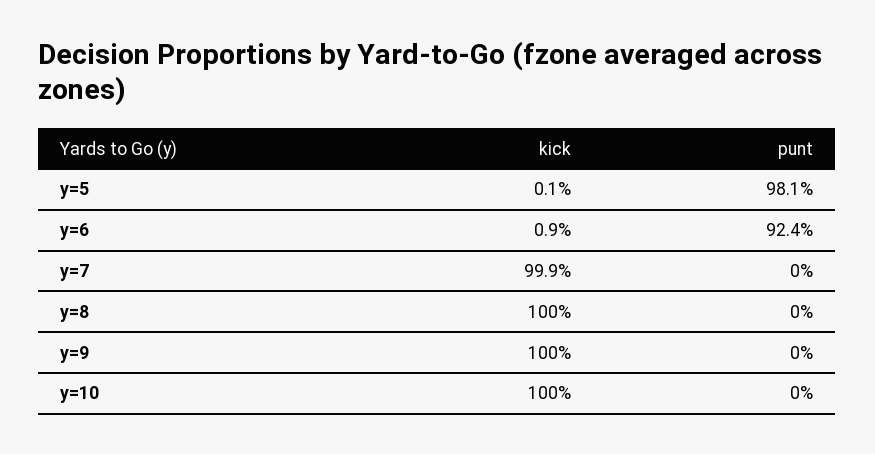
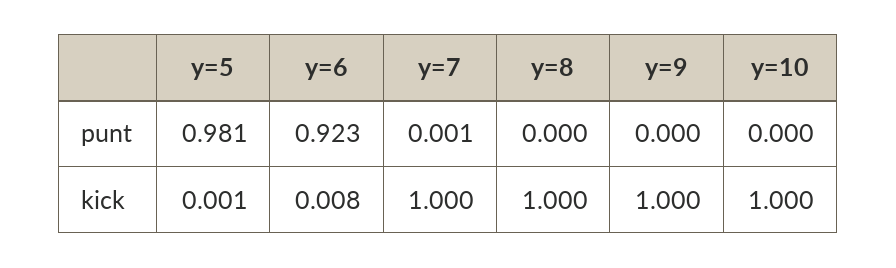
kick, y=6: 0.009 -> 0.008
punt, y=6: 0.924 -> 0.923
kick, y=7: 0.999 -> 1
punt, y=7: 0 -> 0.001

